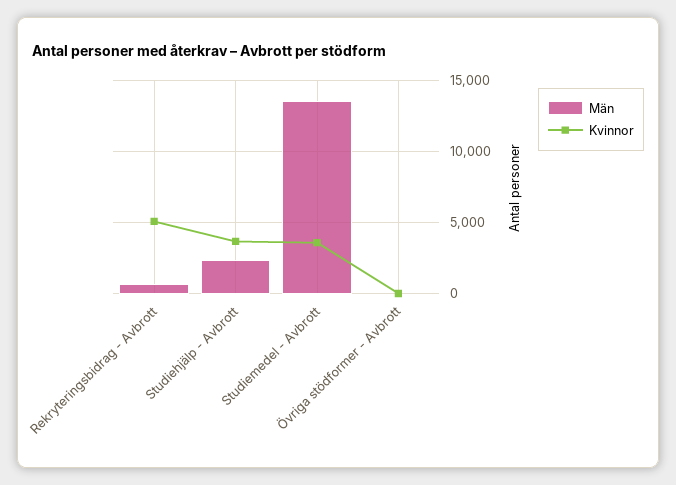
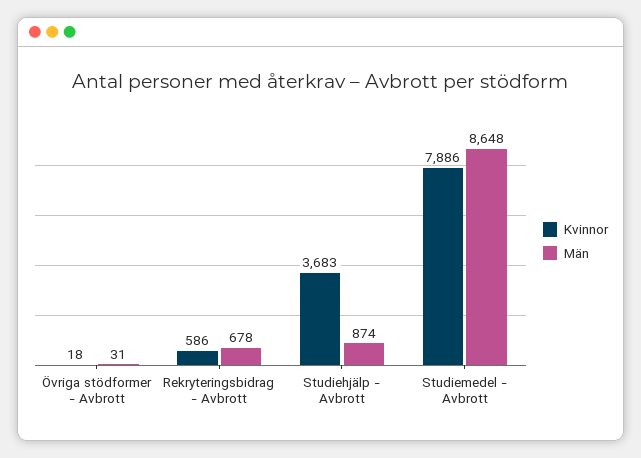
Kvinnor, Rekryteringsbidrag - Avbrott: 5000 -> 586
Män, Studiehjälp - Avbrott: 2500 -> 874
Män, Studiemedel - Avbrott: 13500 -> 8648
Kvinnor, Studiemedel - Avbrott: 3500 -> 7886

